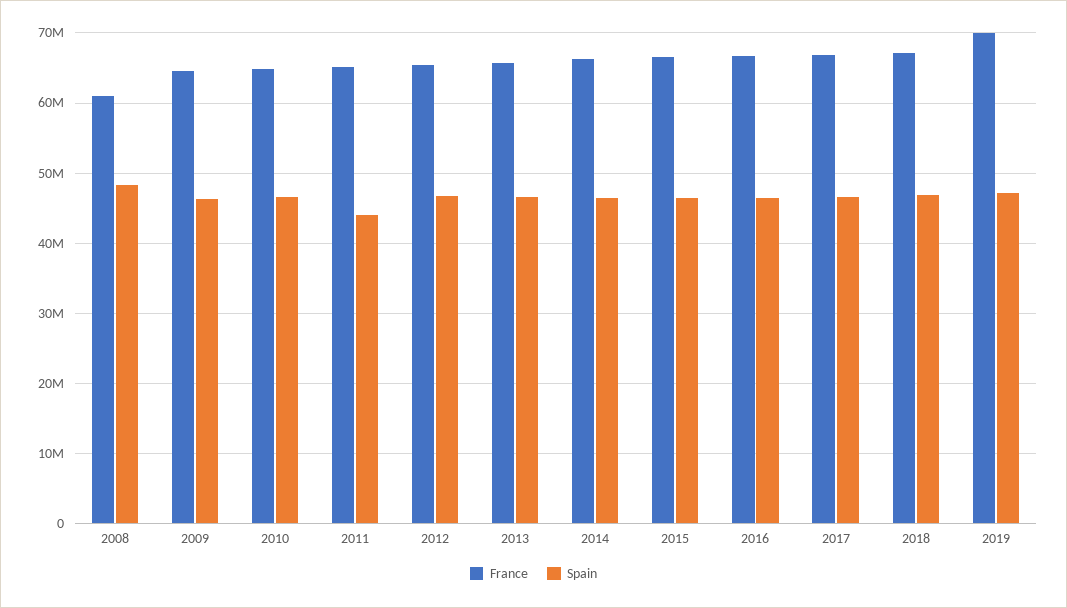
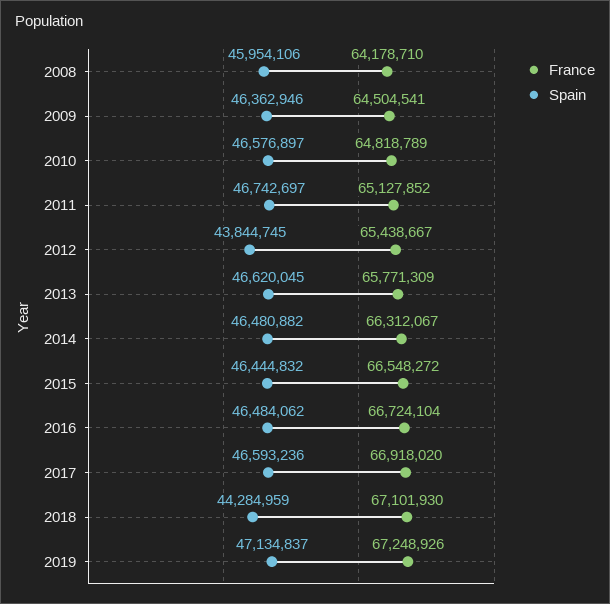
France, 2008: 61000000 -> 64178710
Spain, 2008: 48000000 -> 45954106
Spain, 2011: 44000000 -> 46742697
Spain, 2012: 47000000 -> 43844745
Spain, 2018: 47000000 -> 44284959
France, 2019: 70000000 -> 67248926

